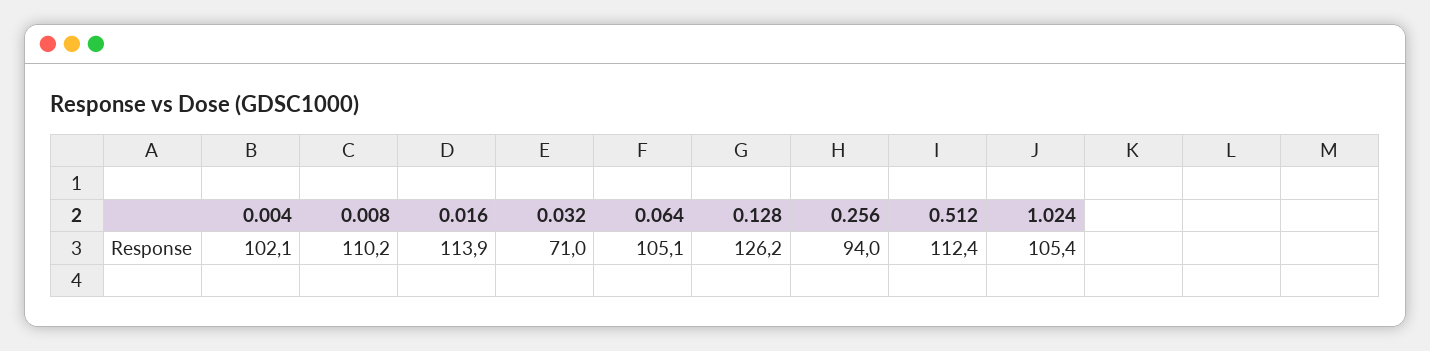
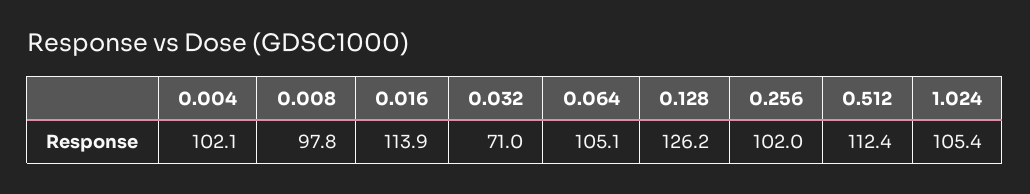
0.008: 110.2 -> 97.8
0.256: 94 -> 102

